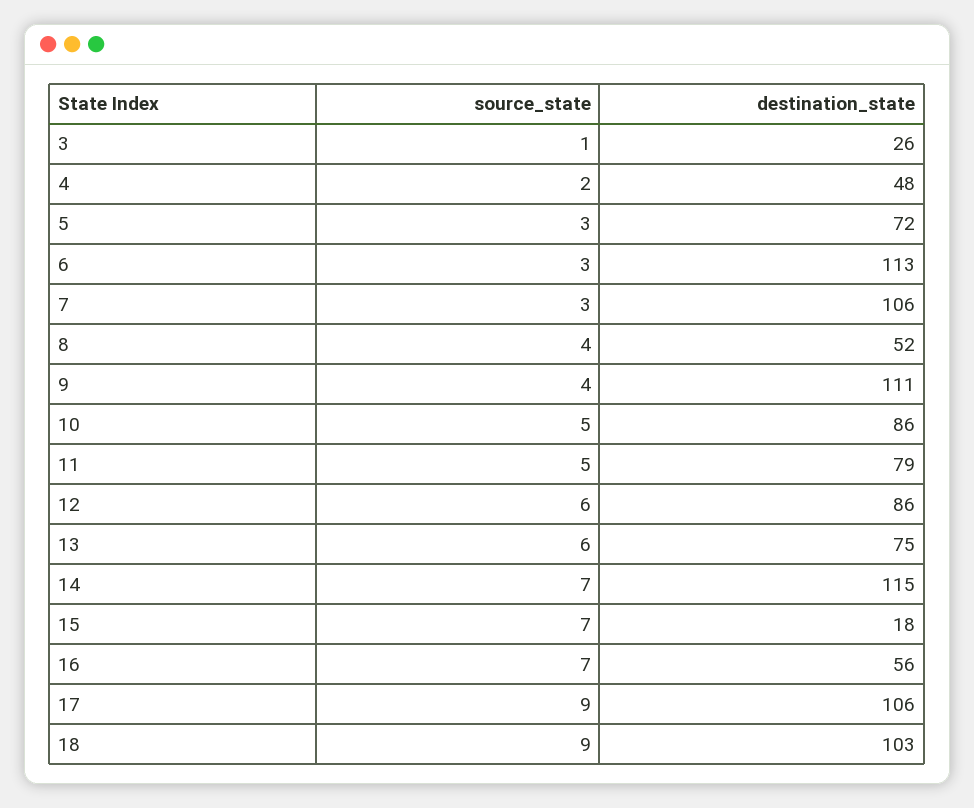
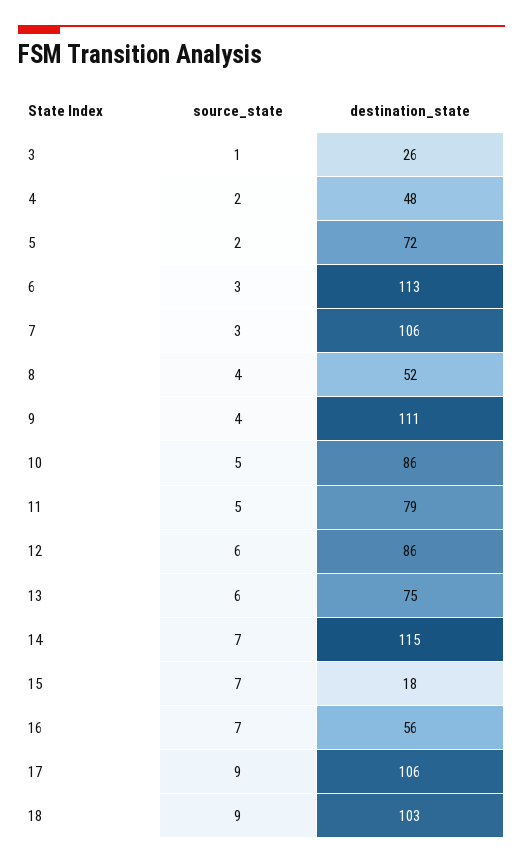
source_state, 5: 3 -> 2

